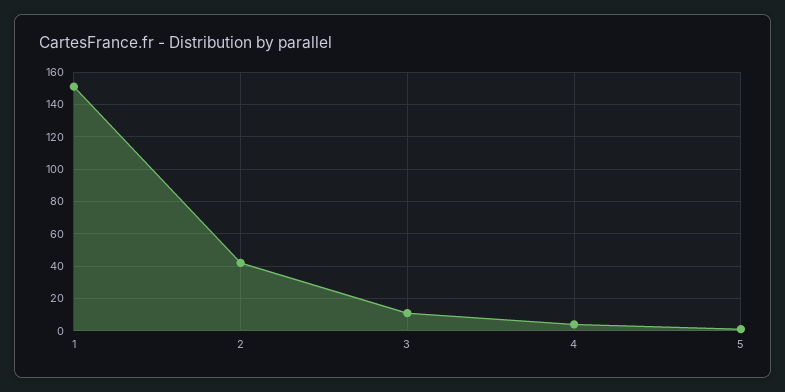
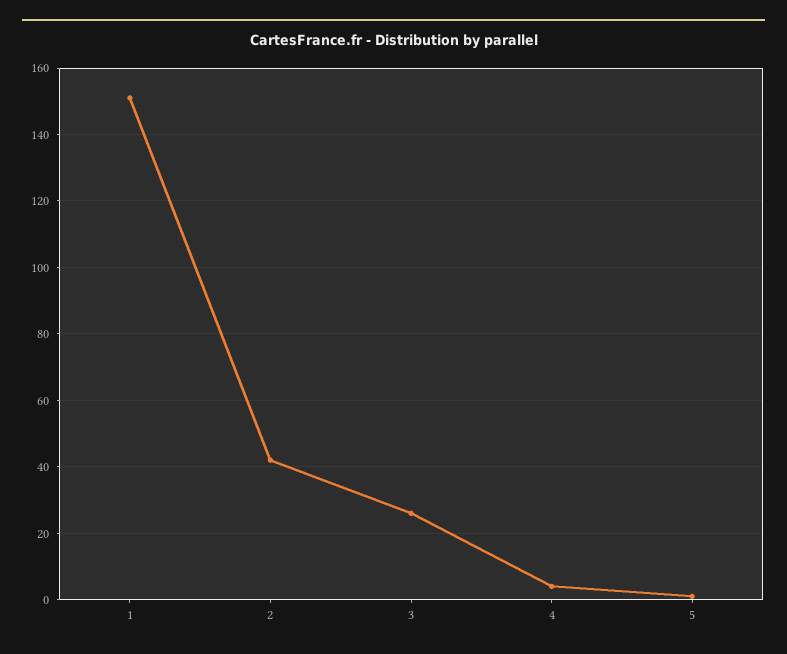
3: 10 -> 25

